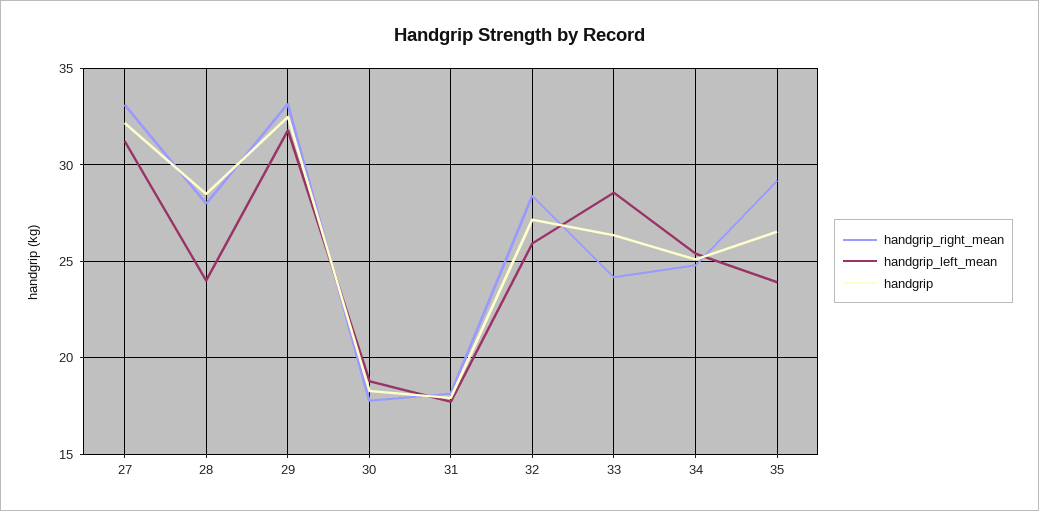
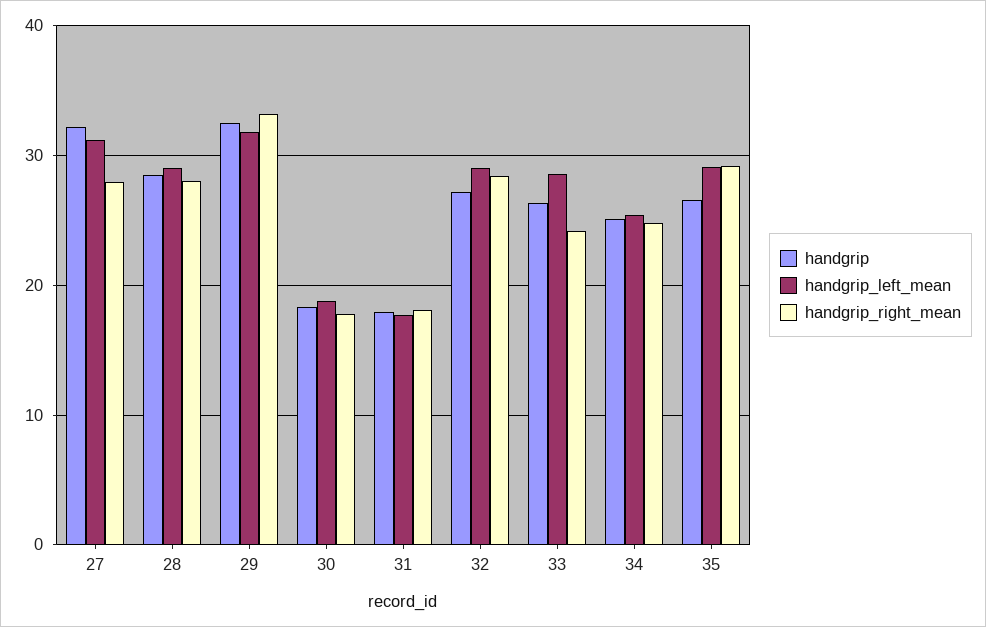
handgrip_right_mean, 27: 33 -> 28
handgrip_left_mean, 28: 24 -> 29
handgrip_left_mean, 32: 26 -> 29
handgrip_left_mean, 35: 24 -> 29

